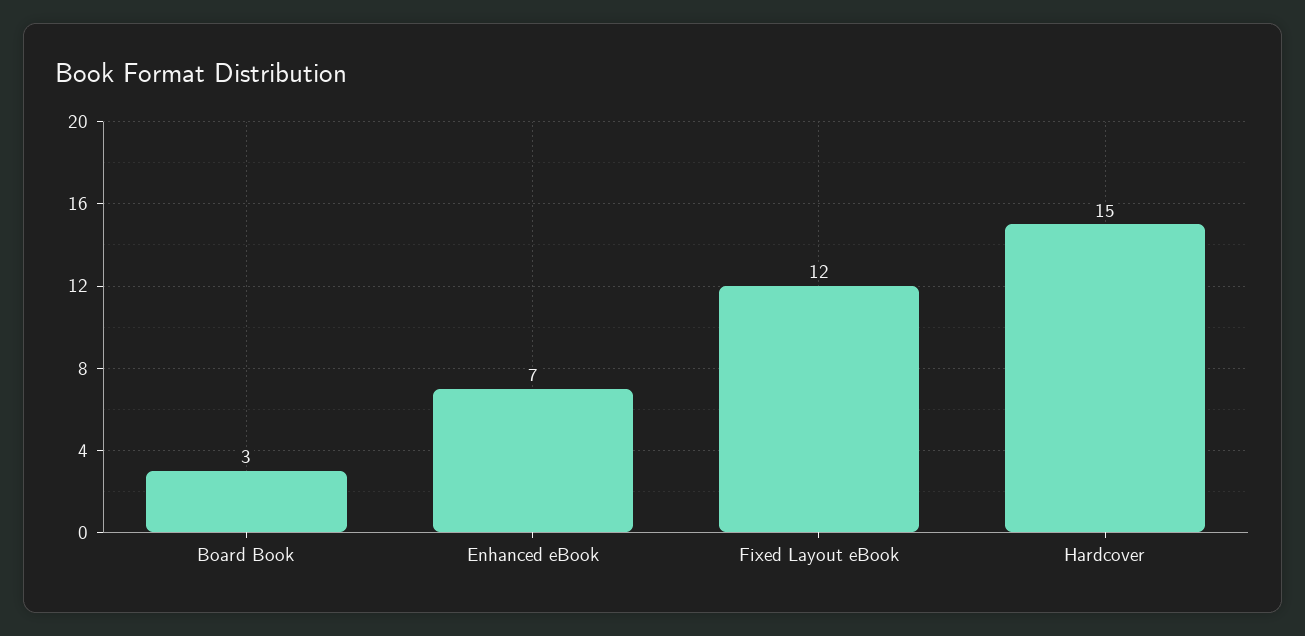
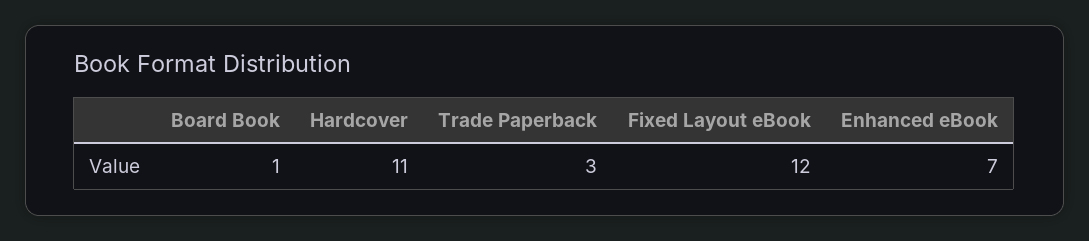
Board Book: 3 -> 1
Hardcover: 15 -> 11
Trade Paperback: none -> 3

